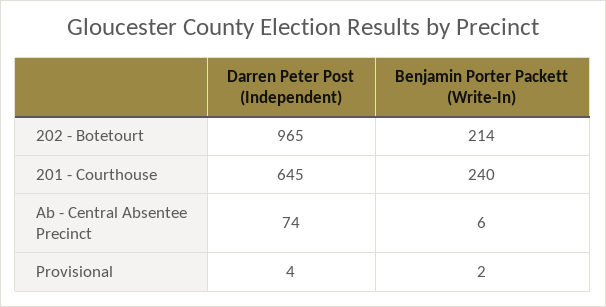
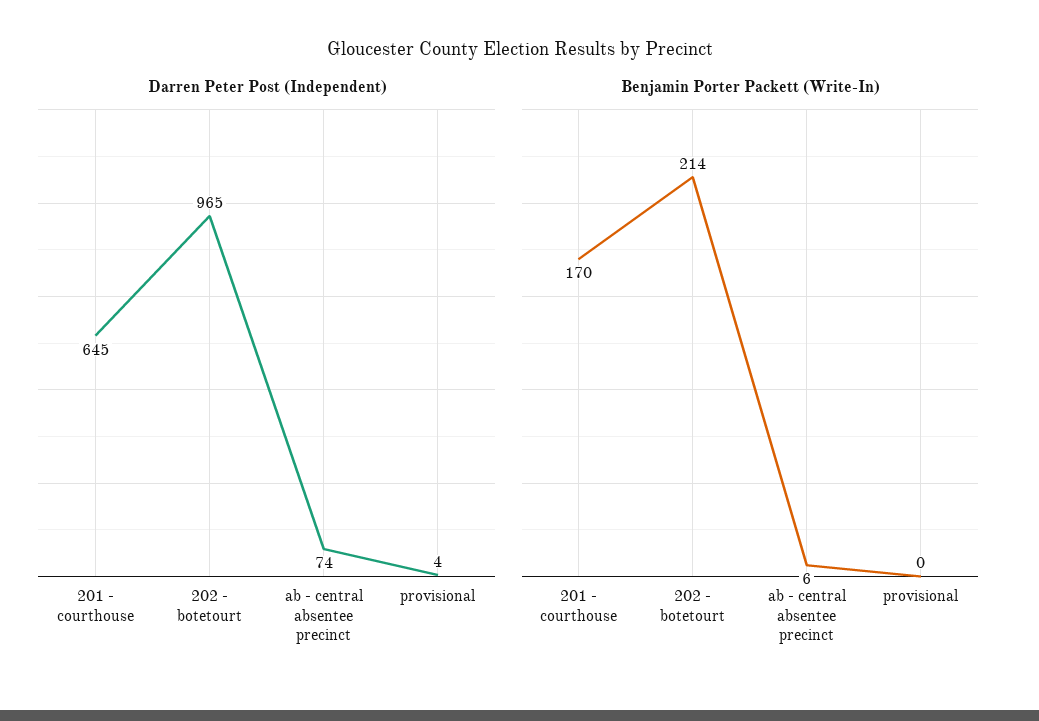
Benjamin Porter Packett (Write-In), 201 - Courthouse: 240 -> 170
Benjamin Porter Packett (Write-In), Provisional: 2 -> 0

